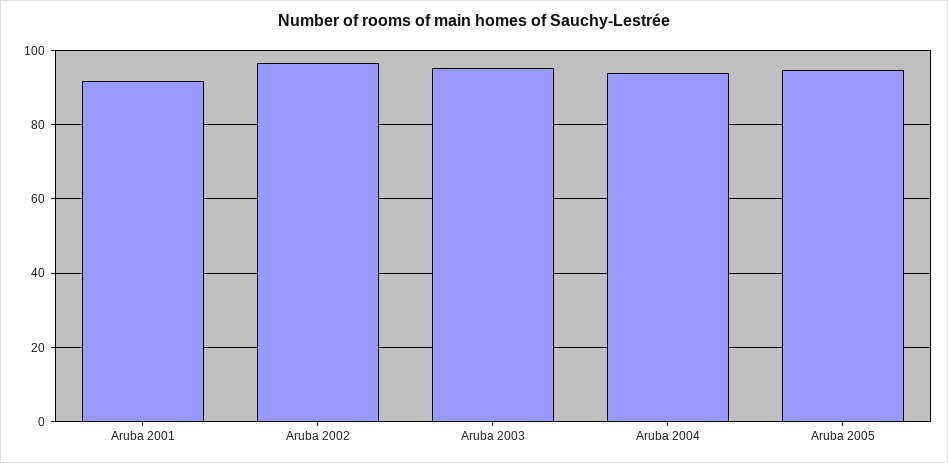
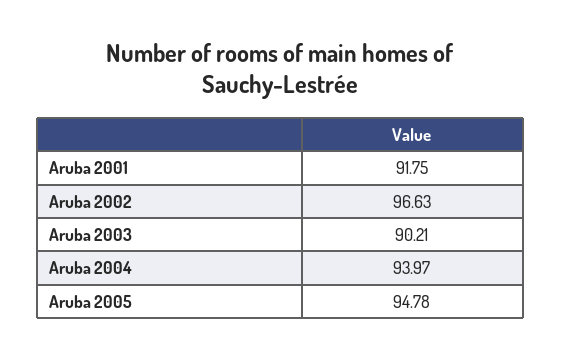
Aruba 2003: 96 -> 90.21

